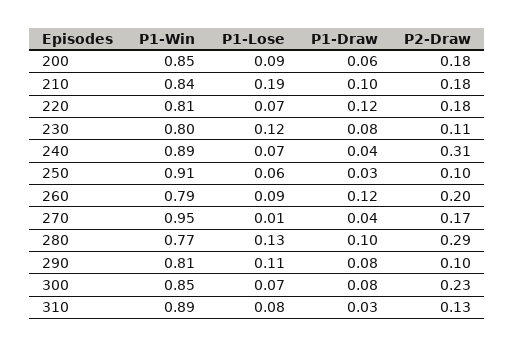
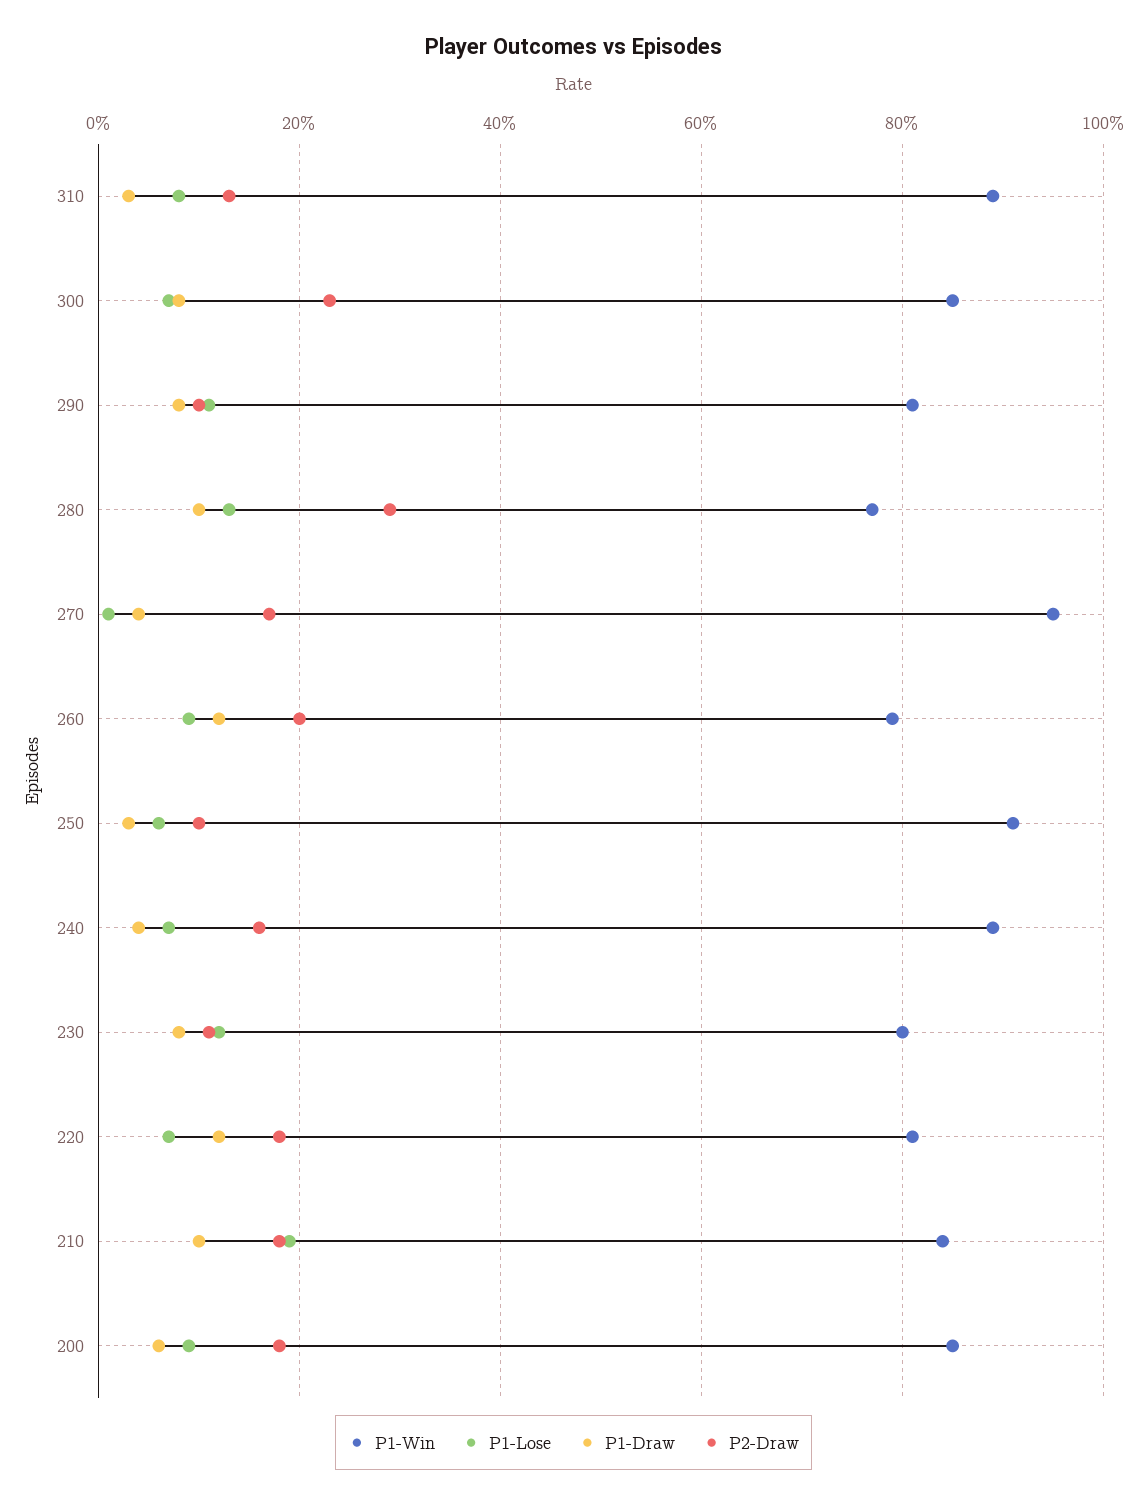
P2-Draw, 240: 0.31 -> 0.15

